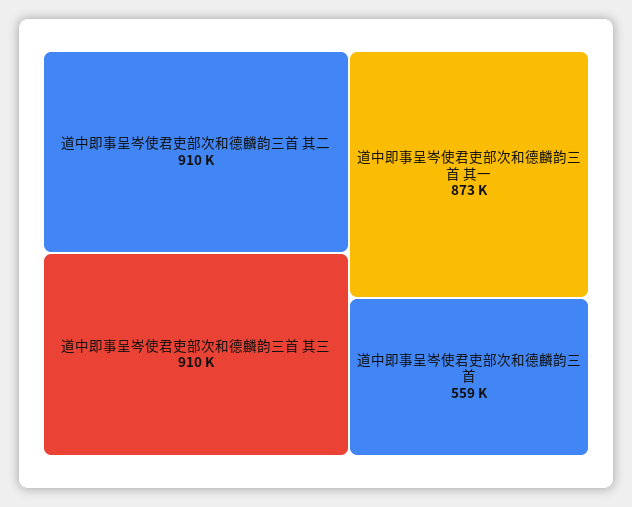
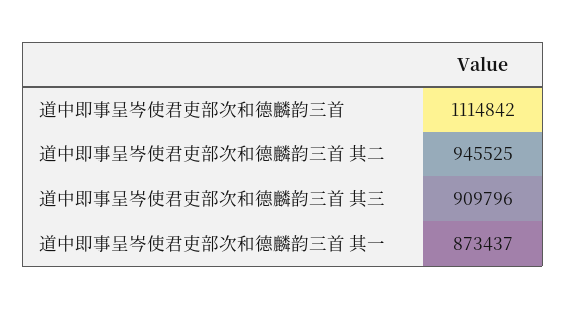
道中即事呈岑使君吏部次和德麟韵三首 其二: 910000 -> 945525
道中即事呈岑使君吏部次和德麟韵三首: 559000 -> 1114842

